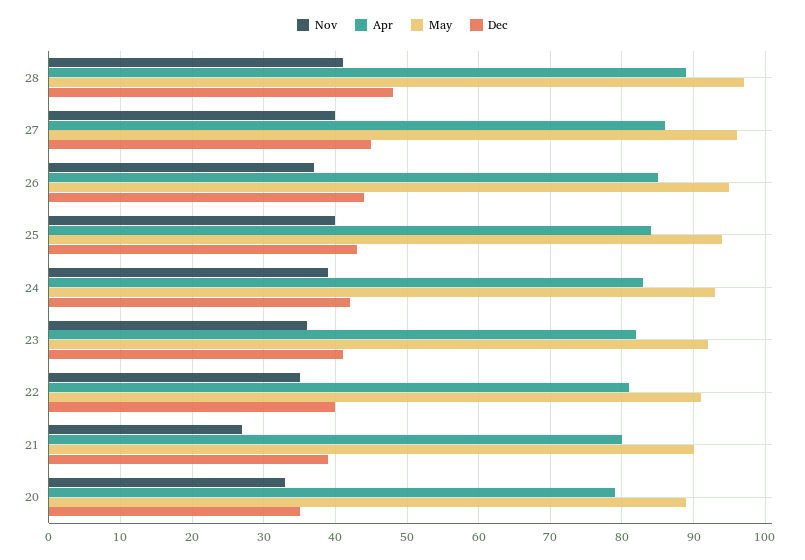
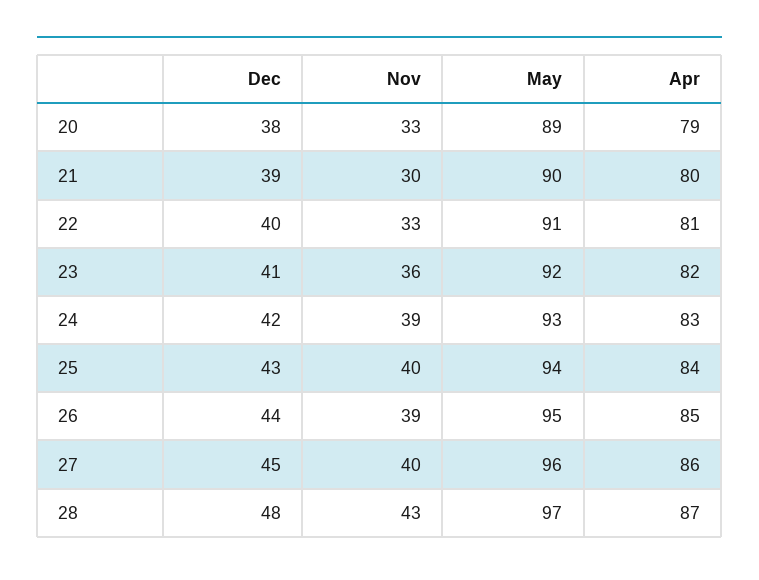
Nov, 28: 41 -> 43
Apr, 28: 89 -> 87
Nov, 26: 37 -> 39
Nov, 22: 35 -> 33
Nov, 21: 27 -> 30
Dec, 20: 35 -> 38

